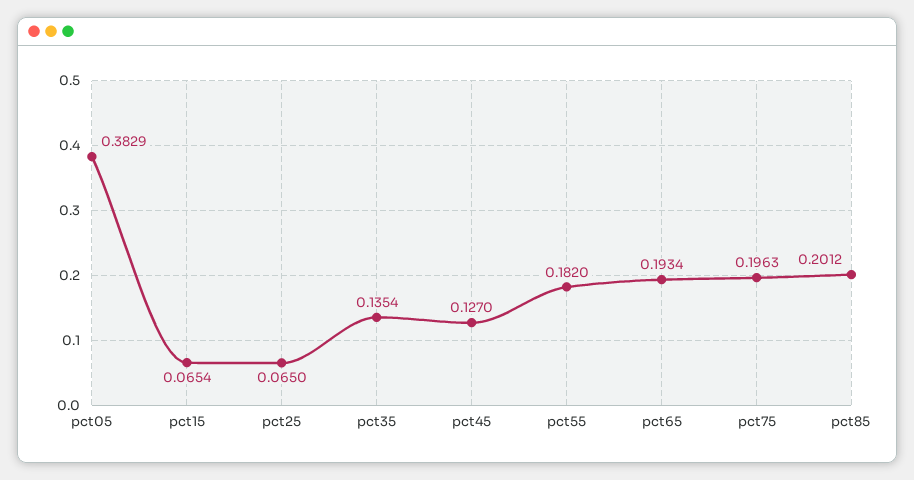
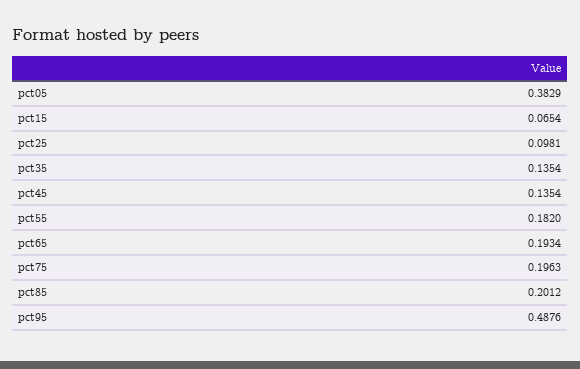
pct25: 0.065 -> 0.0981
pct45: 0.127 -> 0.1354
pct95: none -> 0.4876

